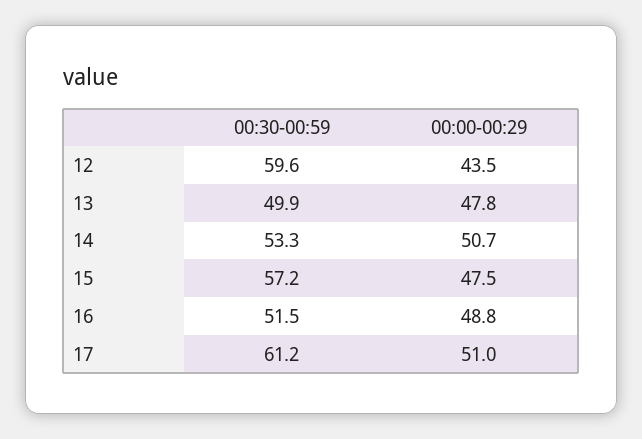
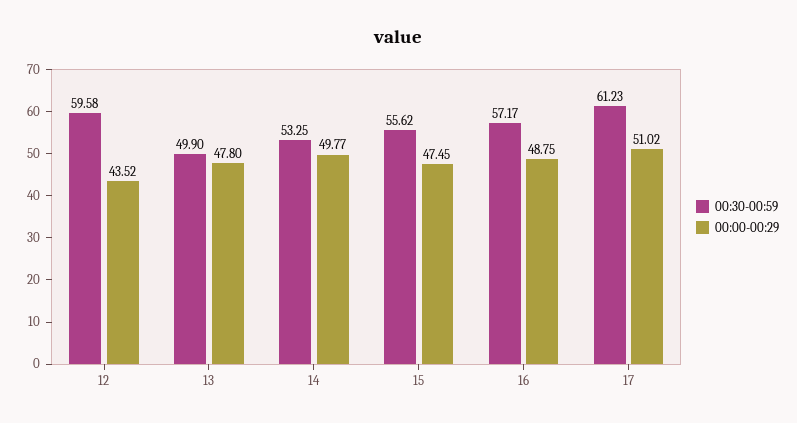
00:00-00:29, 14: 50.7 -> 49.77
00:30-00:59, 15: 57.2 -> 55.62
00:30-00:59, 16: 51.5 -> 57.17

